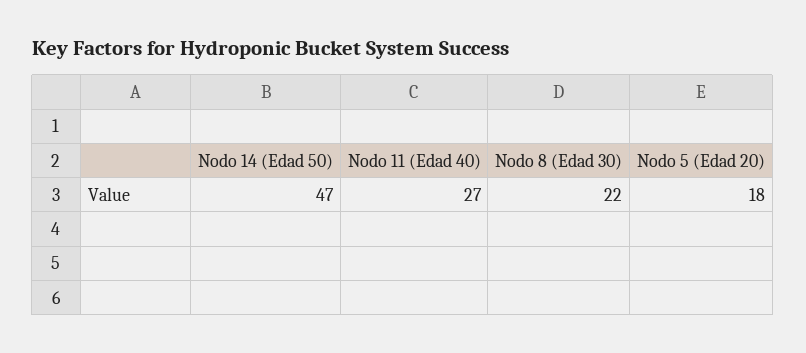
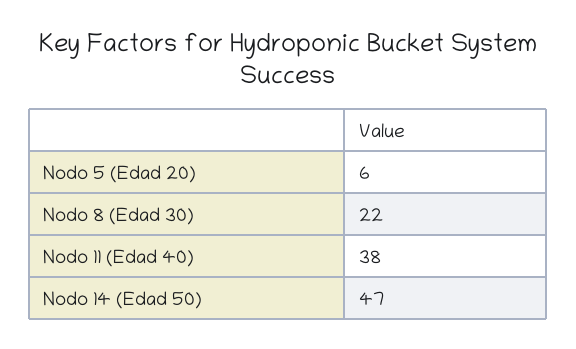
Nodo 11 (Edad 40): 27 -> 38
Nodo 5 (Edad 20): 18 -> 6

